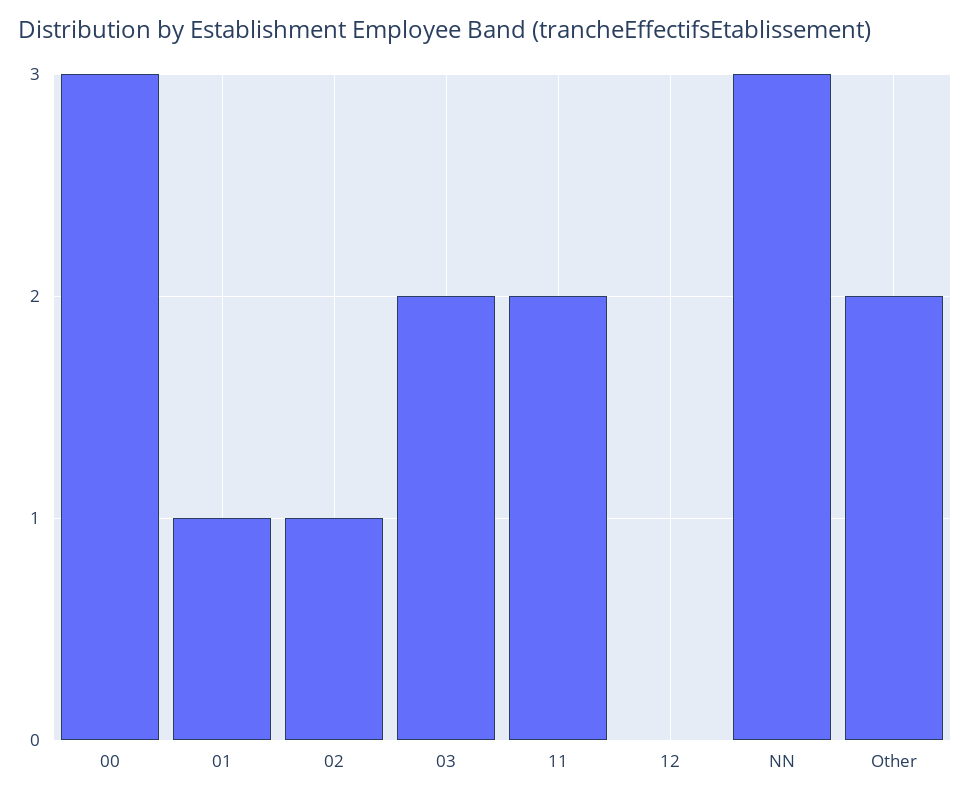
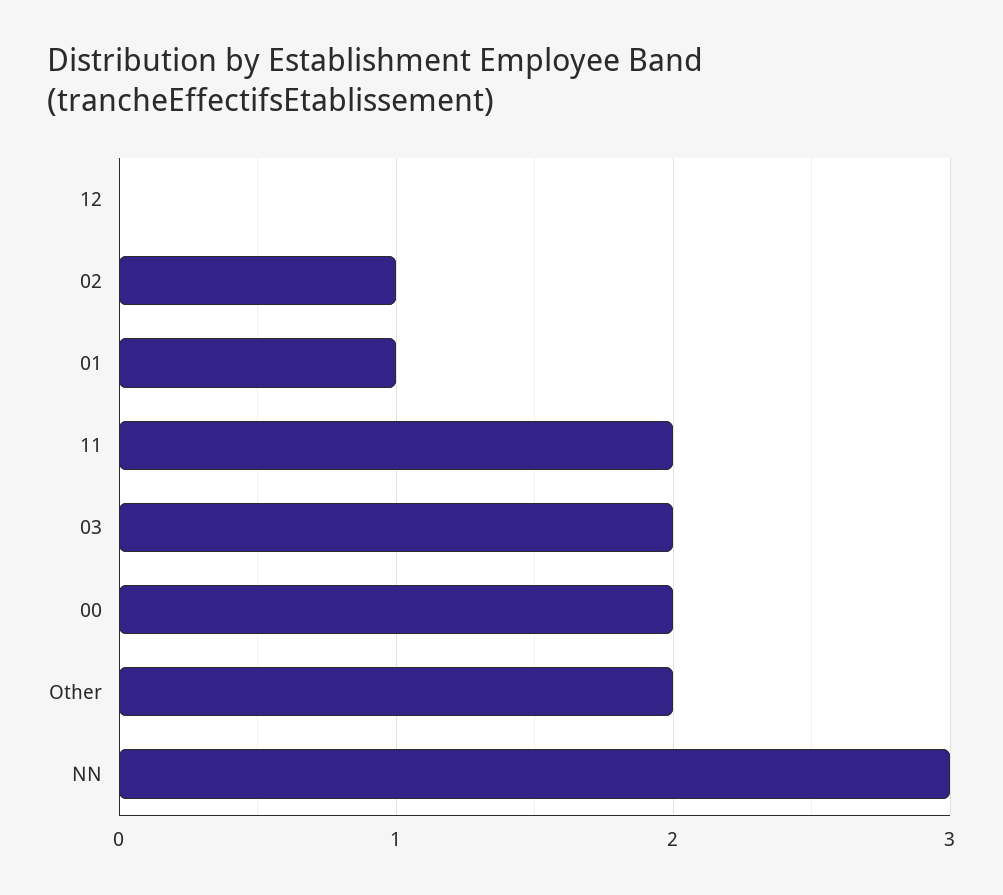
00: 3 -> 2

